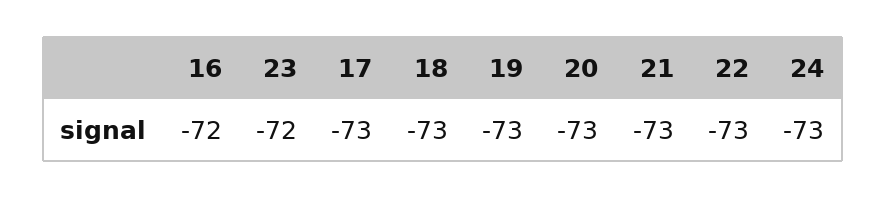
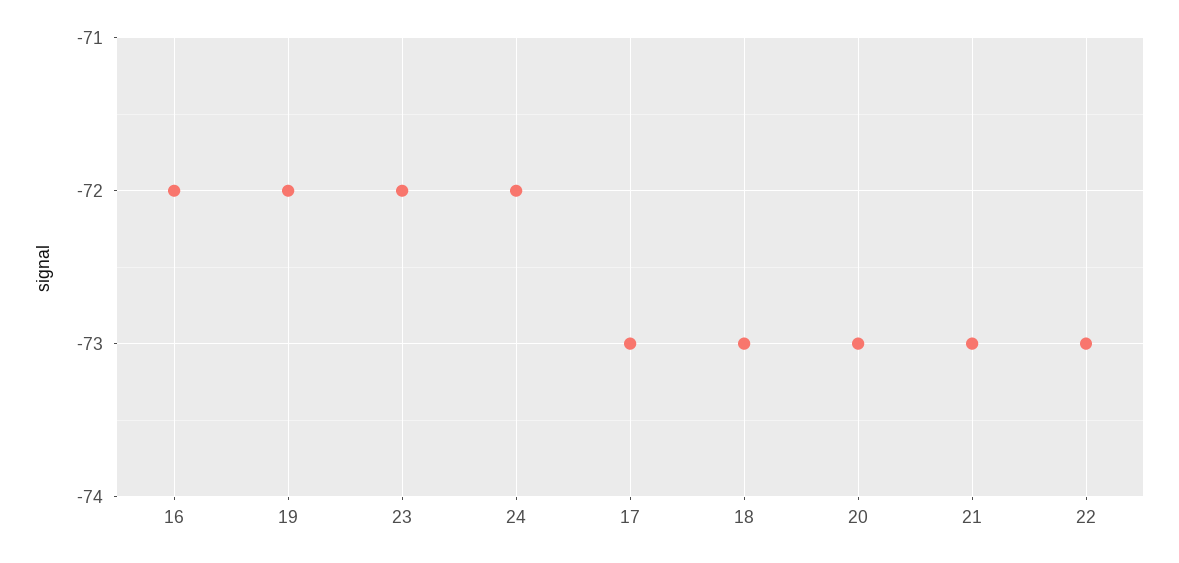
19: -73 -> -72
24: -73 -> -72

